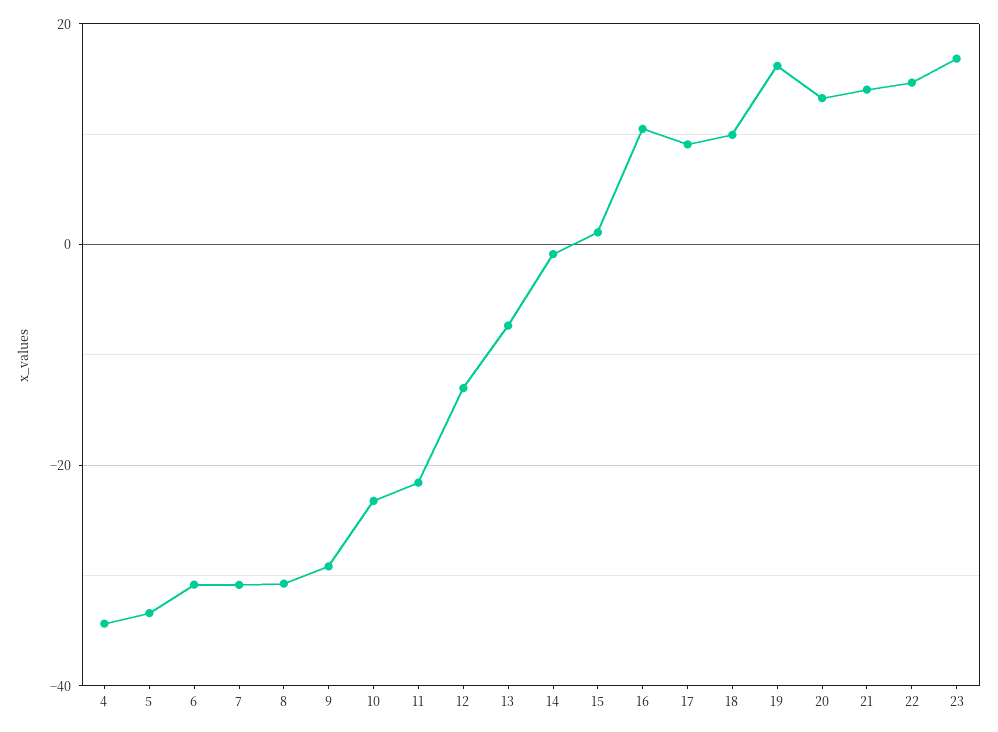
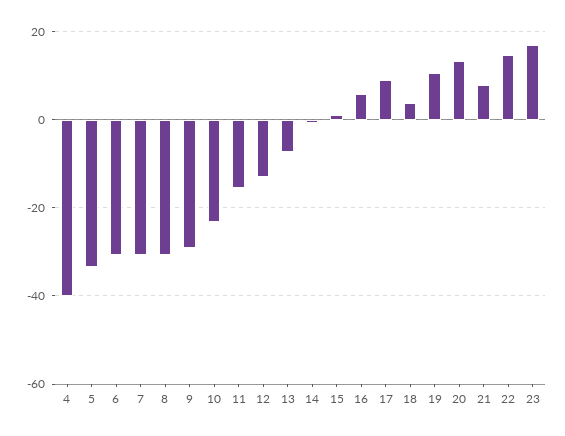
4: -34 -> -40
11: -22 -> -16
16: 10 -> 6
18: 10 -> 4
19: 16 -> 10
21: 14 -> 8

